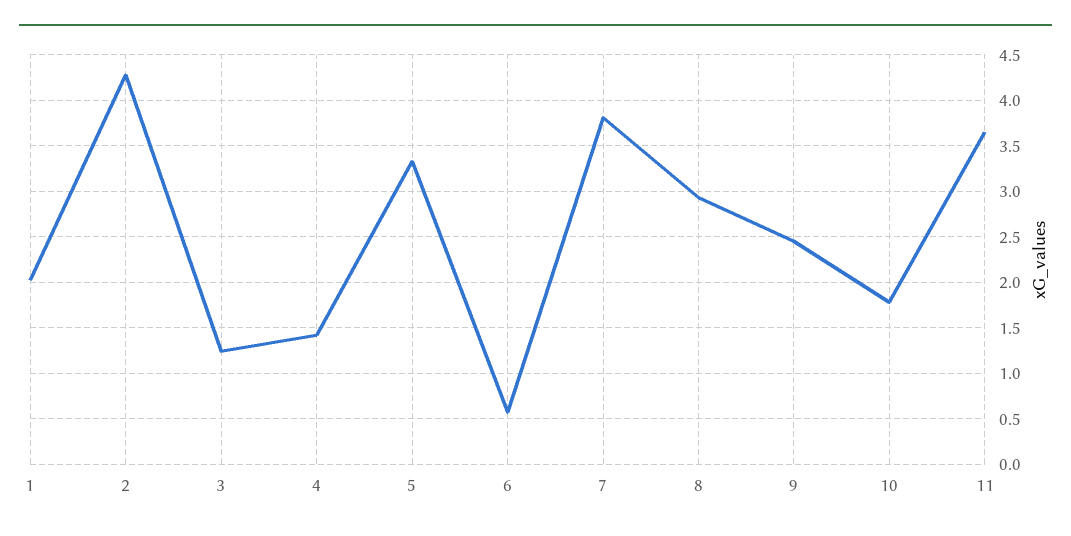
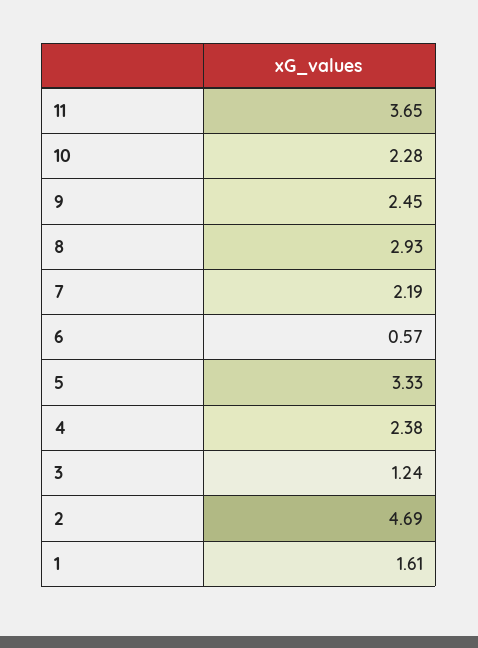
1: 2 -> 1.61
2: 4.3 -> 4.69
4: 1.4 -> 2.38
7: 3.8 -> 2.19
10: 1.8 -> 2.28

